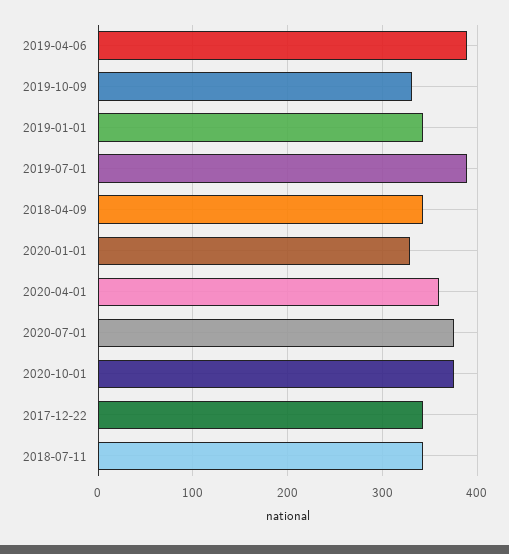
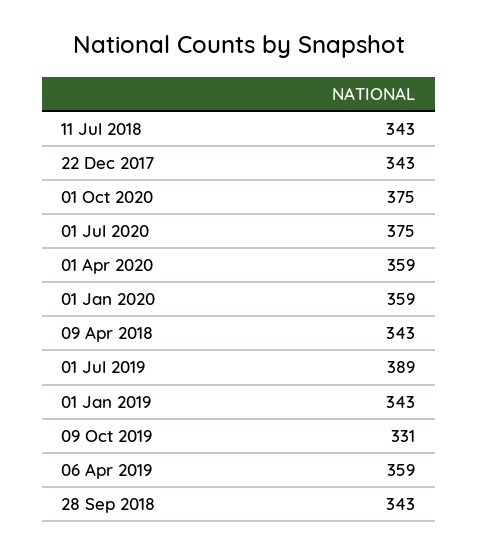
2019-04-06: 390 -> 359
2020-01-01: 330 -> 359
28 Sep 2018: none -> 343

